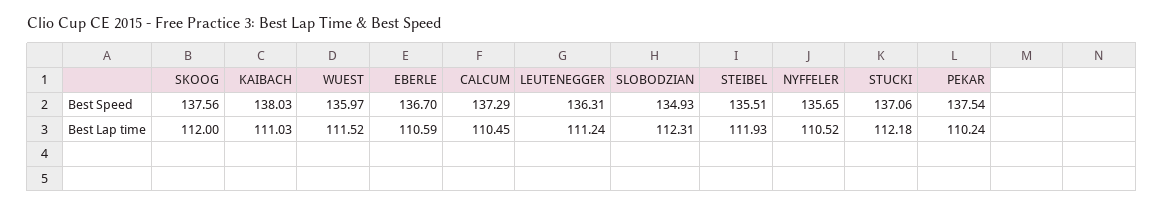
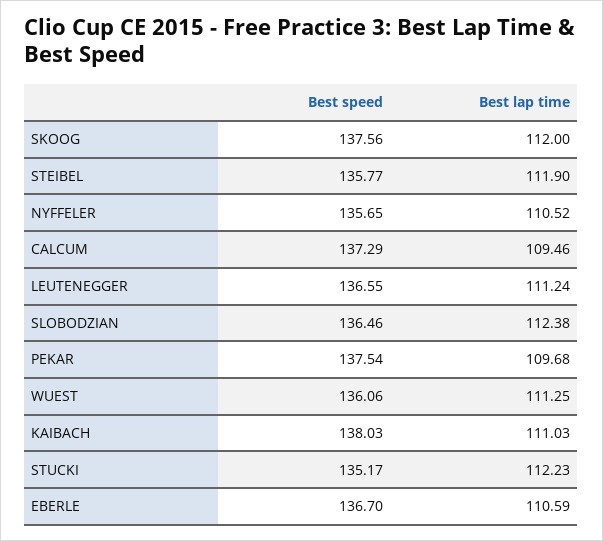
WUEST, Best Speed: 135.97 -> 136.06
LEUTENEGGER, Best Speed: 136.31 -> 136.55
SLOBODZIAN, Best Speed: 134.93 -> 136.46
STEIBEL, Best Speed: 135.51 -> 135.77
STUCKI, Best Speed: 137.06 -> 135.17
WUEST, Best Lap time: 111.52 -> 111.25
CALCUM, Best Lap time: 110.45 -> 109.46
SLOBODZIAN, Best Lap time: 112.31 -> 112.38
STEIBEL, Best Lap time: 111.93 -> 111.9
STUCKI, Best Lap time: 112.18 -> 112.23
PEKAR, Best Lap time: 110.24 -> 109.68

